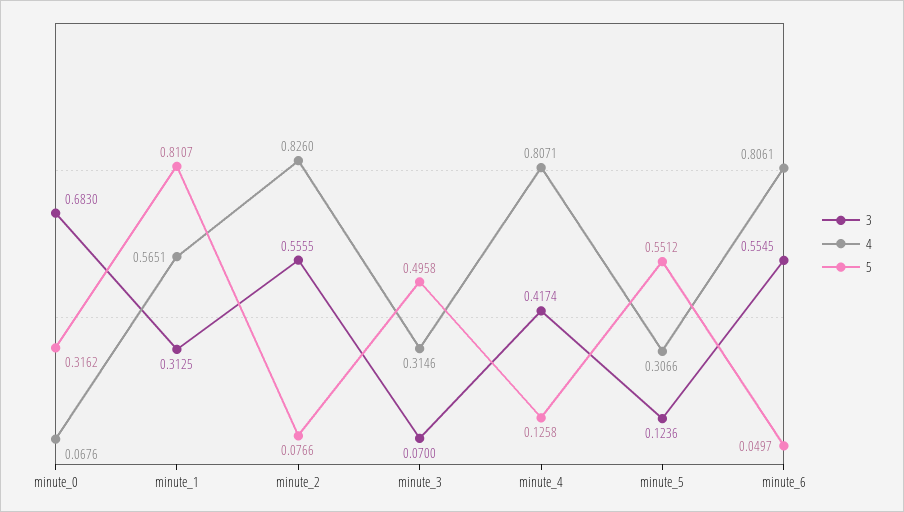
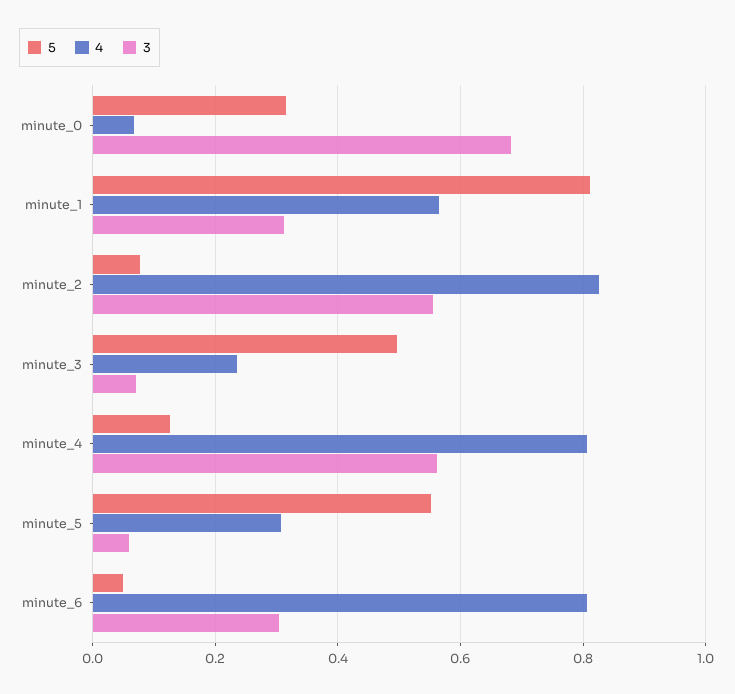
4, minute_3: 0.3146 -> 0.24
3, minute_4: 0.4174 -> 0.56
3, minute_5: 0.1236 -> 0.06
3, minute_6: 0.5545 -> 0.3

